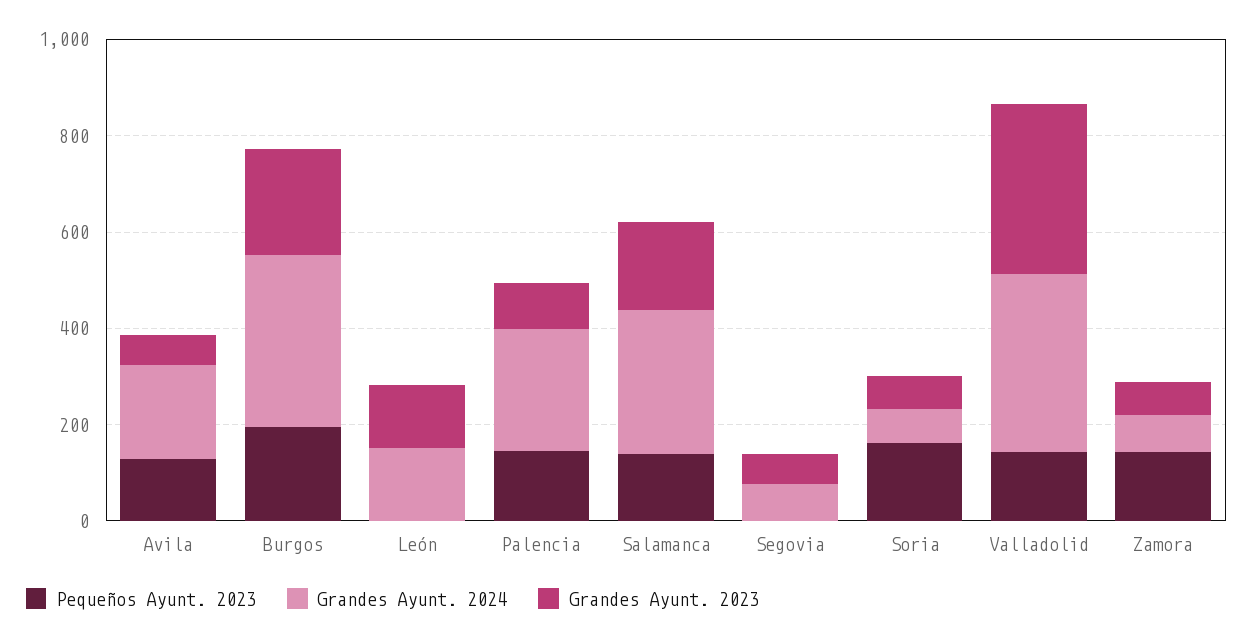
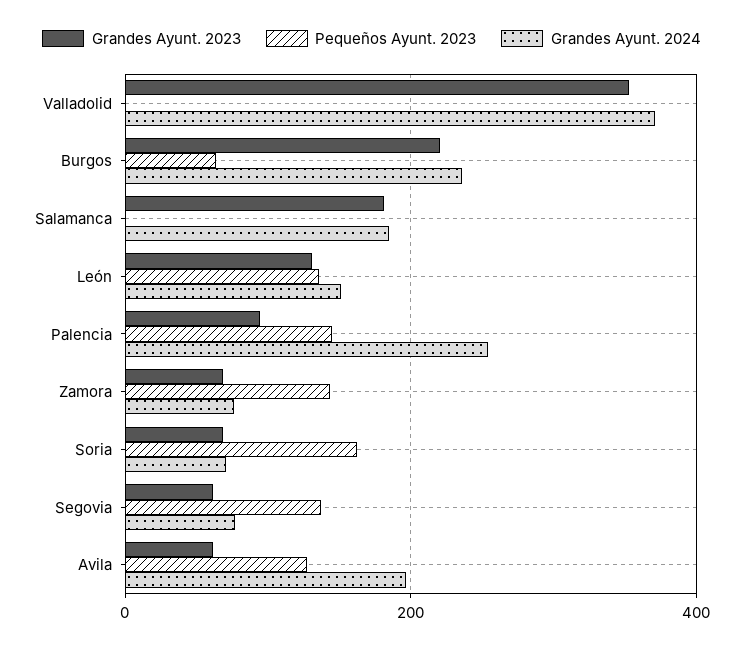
Pequeños Ayunt. 2023, Burgos: 200 -> 60
Grandes Ayunt. 2024, Burgos: 350 -> 240
Pequeños Ayunt. 2023, León: 0 -> 140
Pequeños Ayunt. 2023, Salamanca: 150 -> 0
Grandes Ayunt. 2024, Salamanca: 300 -> 180
Pequeños Ayunt. 2023, Segovia: 0 -> 140
Pequeños Ayunt. 2023, Valladolid: 150 -> 0

